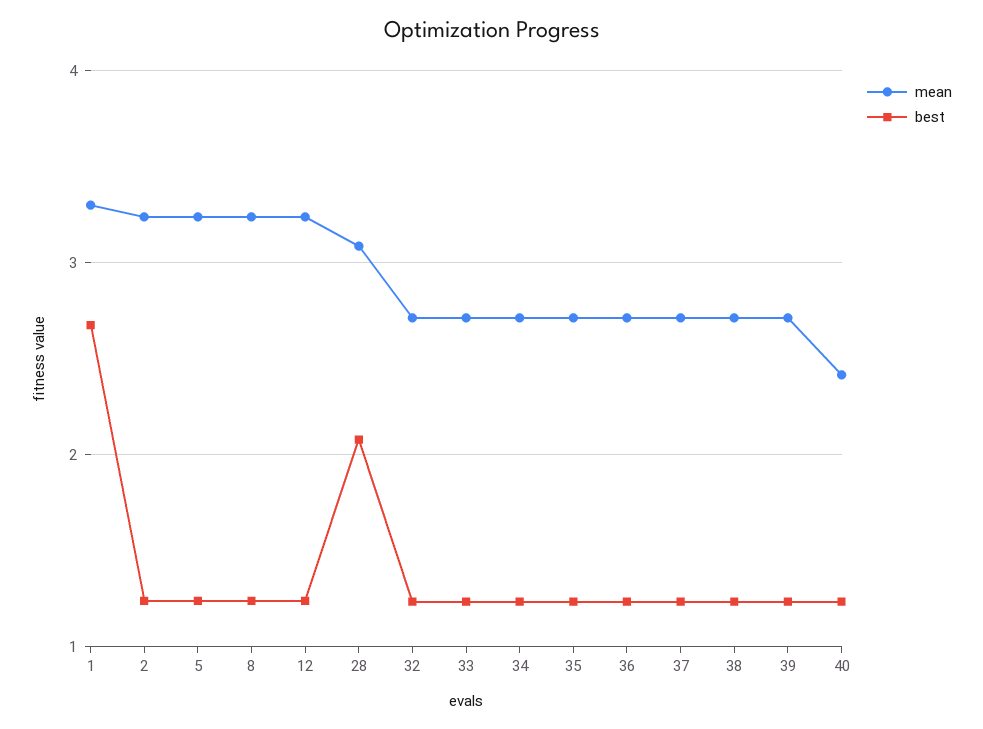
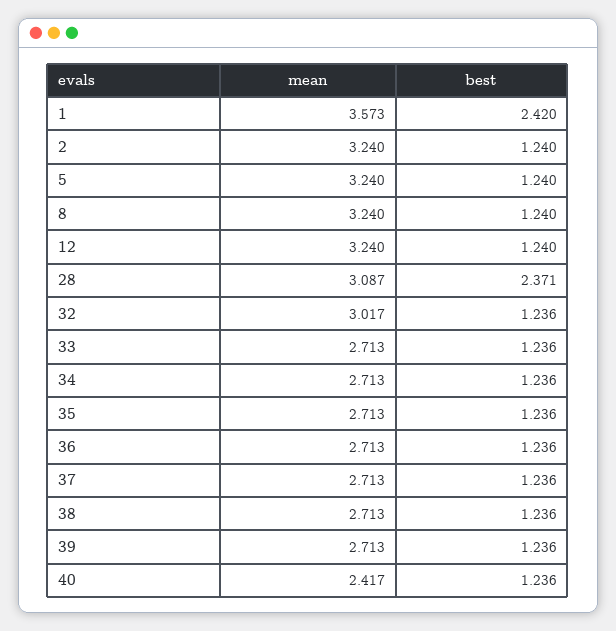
mean, 1: 3.3 -> 3.573
best, 1: 2.7 -> 2.42
best, 28: 2.1 -> 2.371
mean, 32: 2.7 -> 3.017

